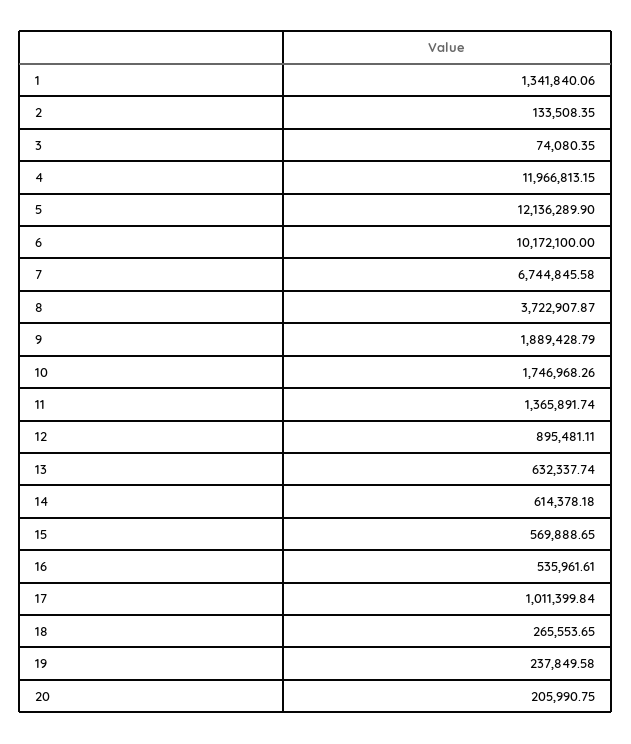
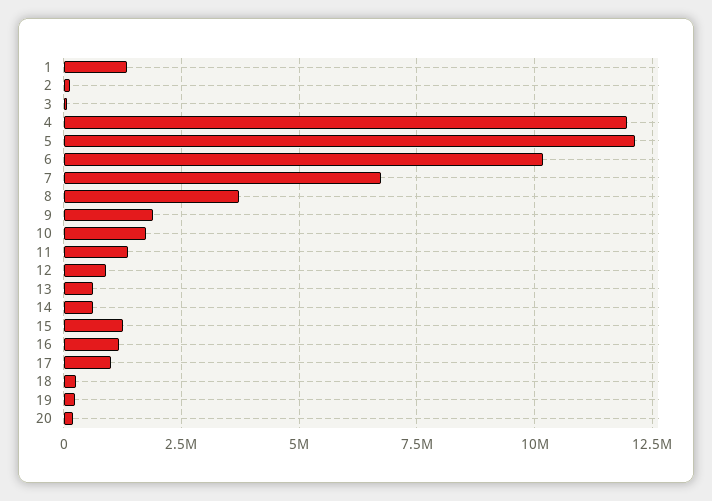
15: 569888.65 -> 1250000
16: 535961.61 -> 1250000

